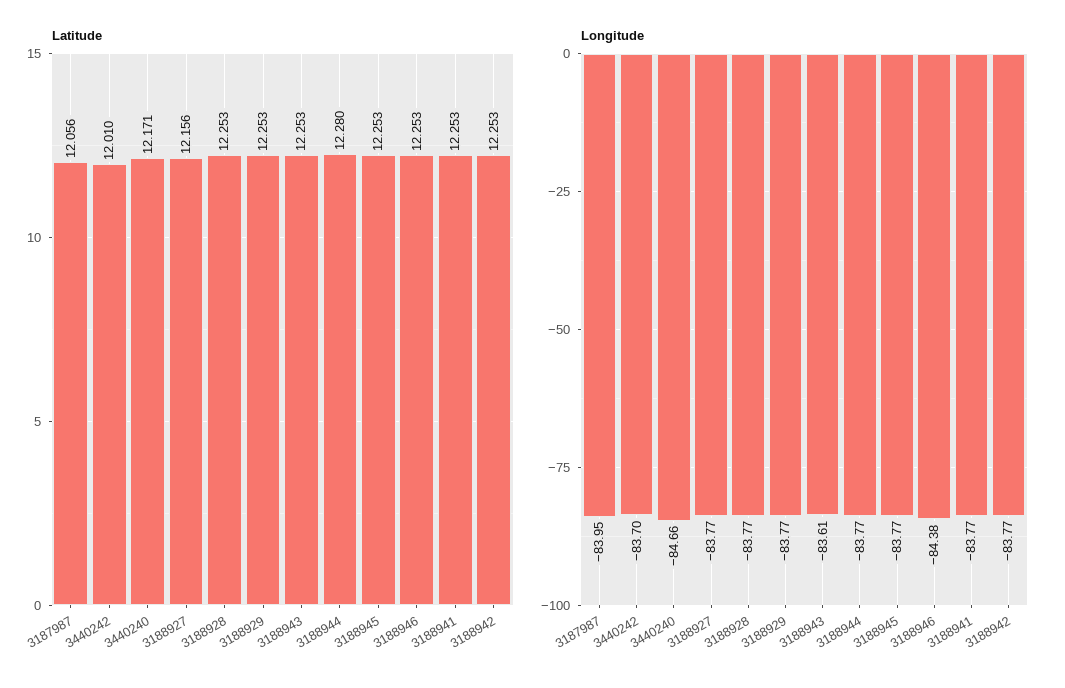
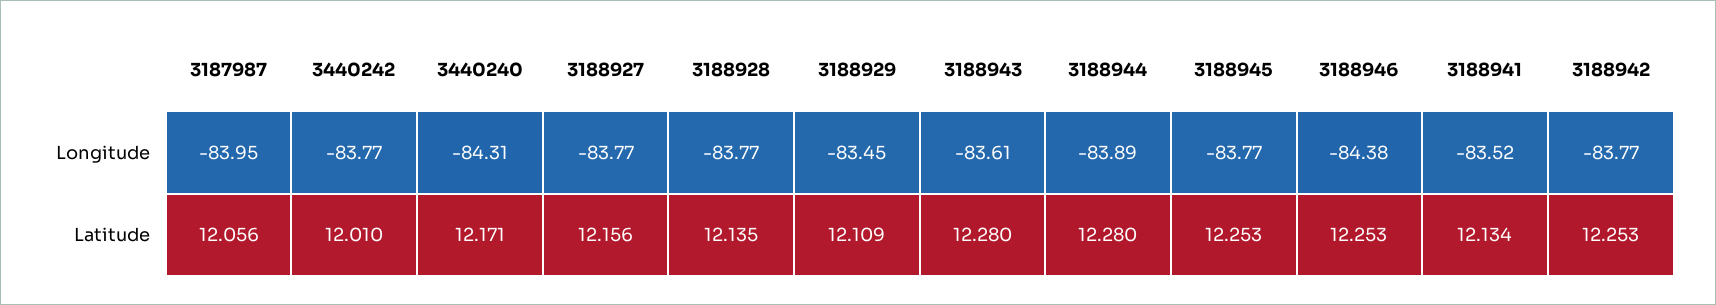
Latitude, 3188928: 12.253 -> 12.135
Latitude, 3188929: 12.253 -> 12.109
Latitude, 3188943: 12.253 -> 12.28
Latitude, 3188941: 12.253 -> 12.134
Longitude, 3440242: -83.7 -> -83.77
Longitude, 3440240: -84.66 -> -84.31
Longitude, 3188929: -83.77 -> -83.45
Longitude, 3188944: -83.77 -> -83.89
Longitude, 3188941: -83.77 -> -83.52

